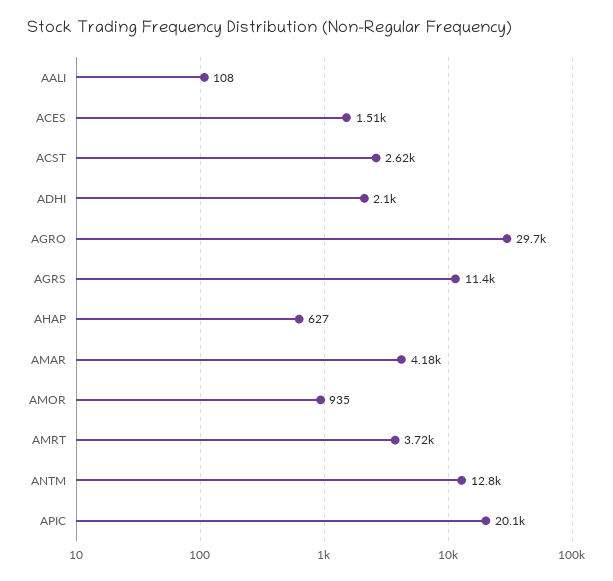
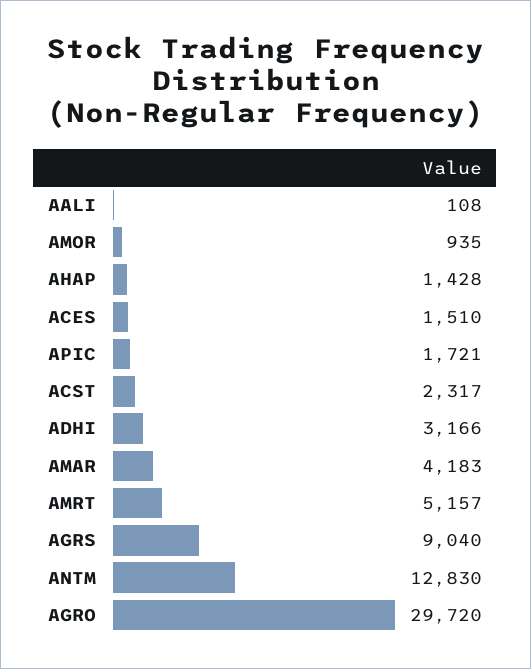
ACST: 2620 -> 2317
ADHI: 2100 -> 3166
AGRS: 11400 -> 9040
AHAP: 627 -> 1428
AMRT: 3720 -> 5157
APIC: 20100 -> 1721

